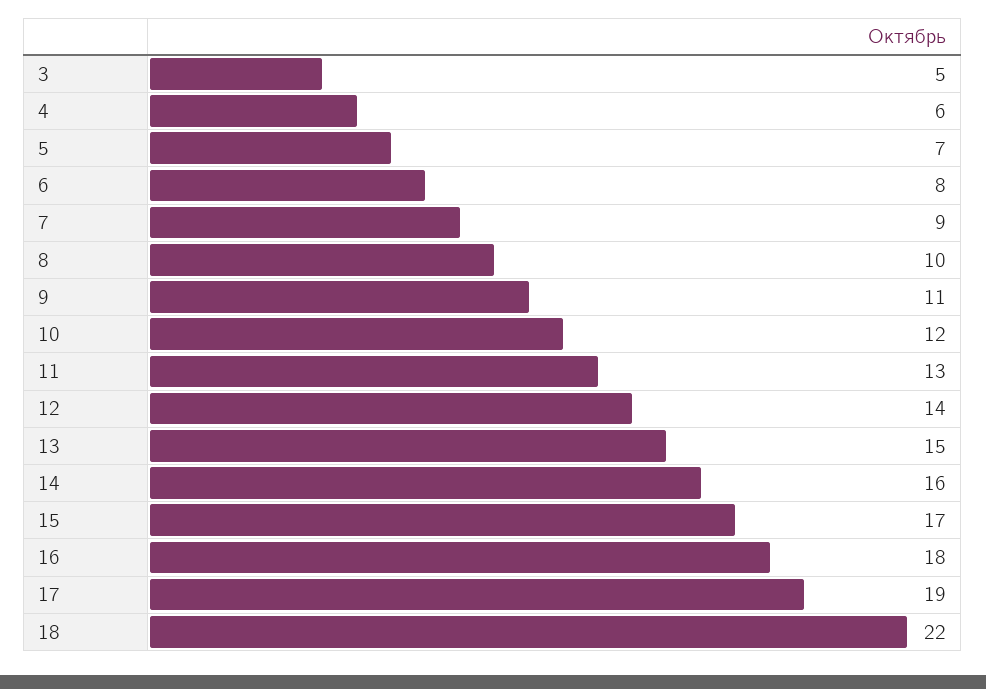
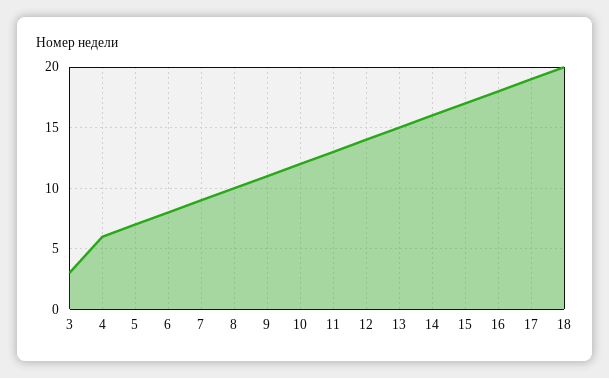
3: 5 -> 3
18: 22 -> 20

